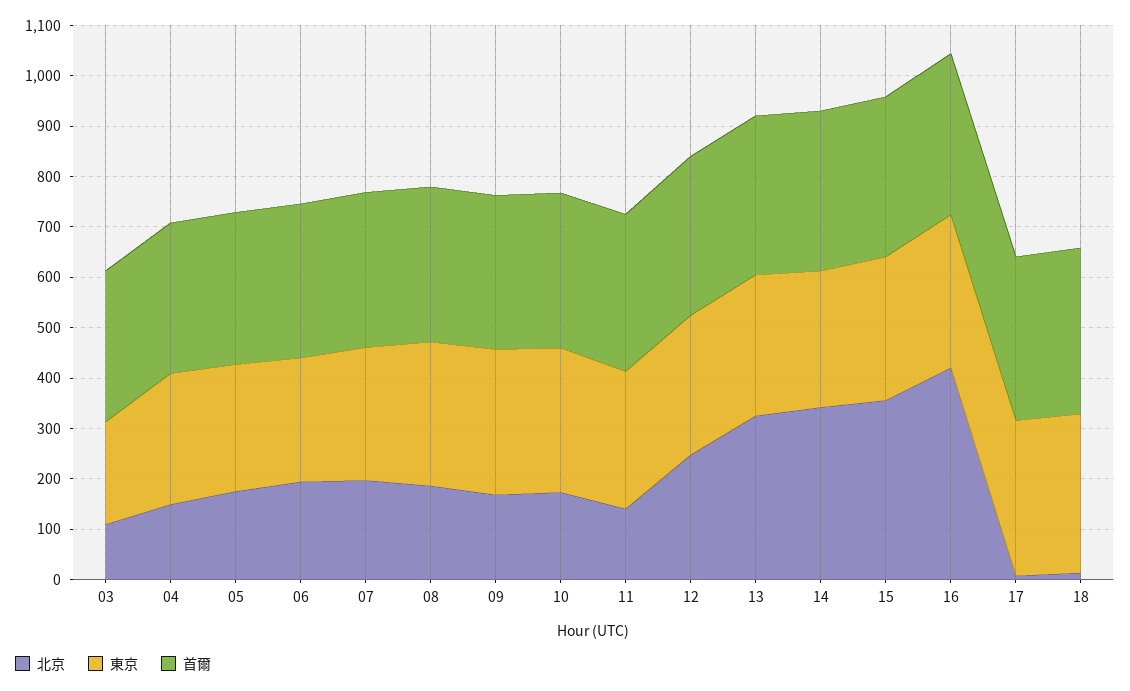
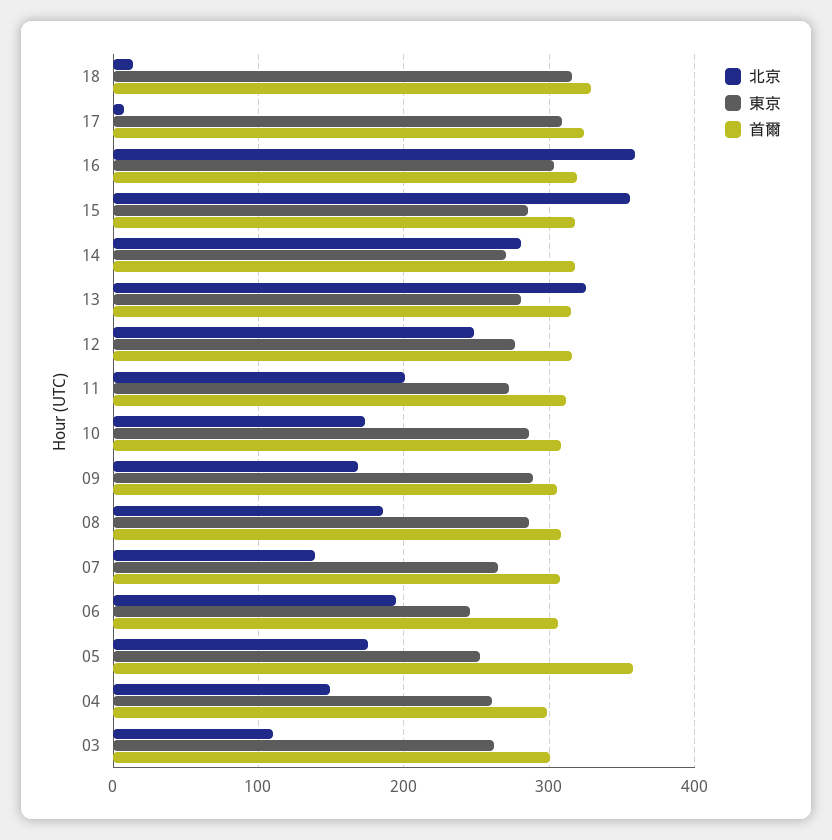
東京, 03: 200 -> 260
首爾, 05: 300 -> 360
北京, 07: 200 -> 140
北京, 11: 140 -> 200
北京, 14: 340 -> 280
北京, 16: 420 -> 360

